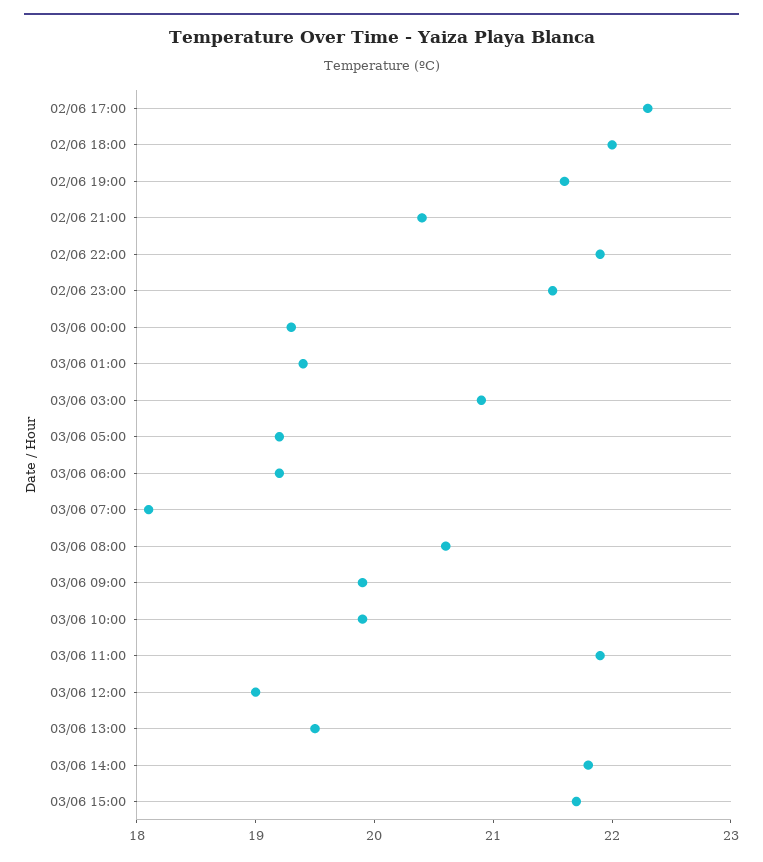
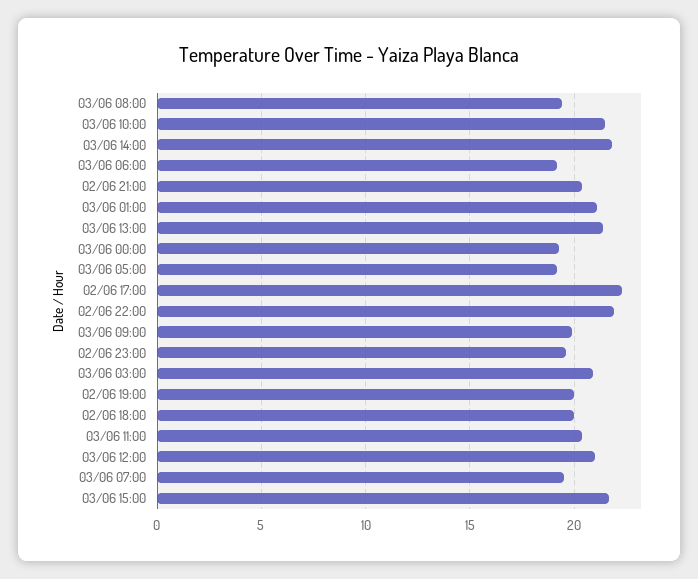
02/06 18:00: 22 -> 20
02/06 19:00: 21.6 -> 20
02/06 23:00: 21.5 -> 19.5
03/06 01:00: 19.4 -> 21
03/06 07:00: 18.1 -> 19.5
03/06 08:00: 20.6 -> 19.5
03/06 10:00: 19.9 -> 21.5
03/06 11:00: 21.9 -> 20.5
03/06 12:00: 19 -> 21
03/06 13:00: 19.5 -> 21.5

